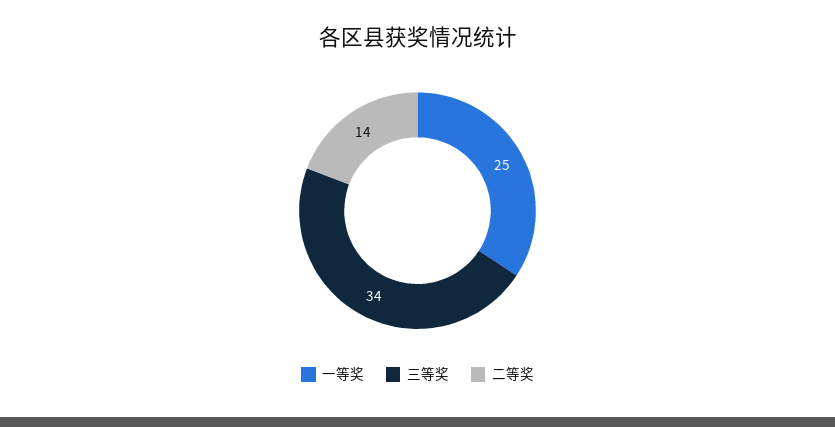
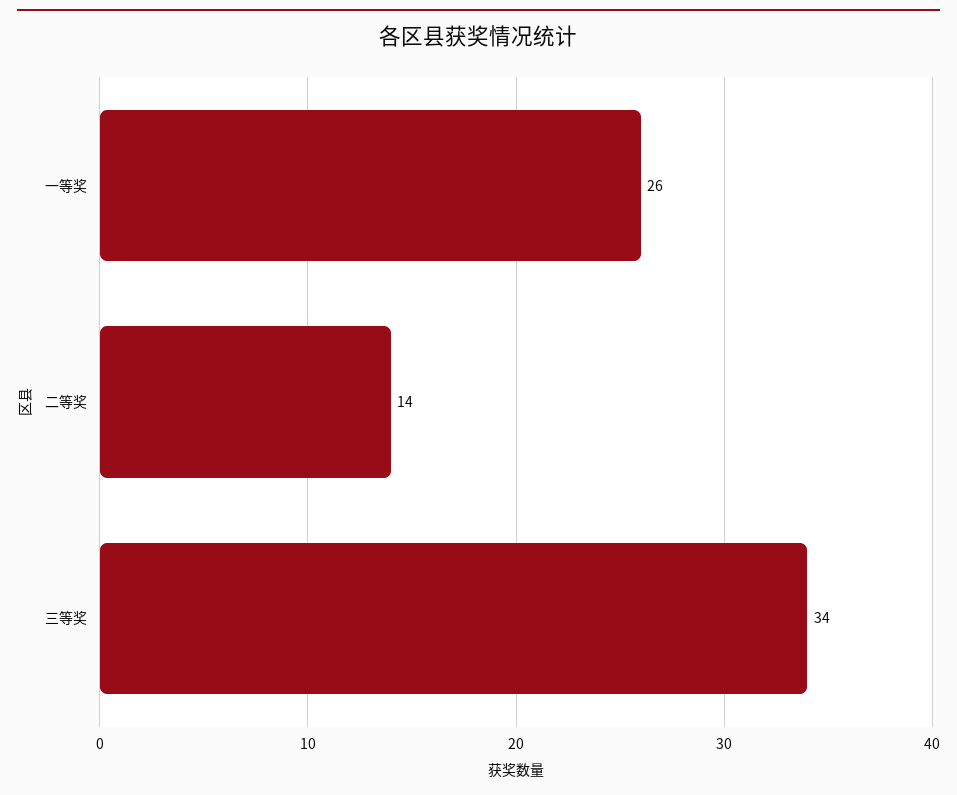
一等奖: 25 -> 26

